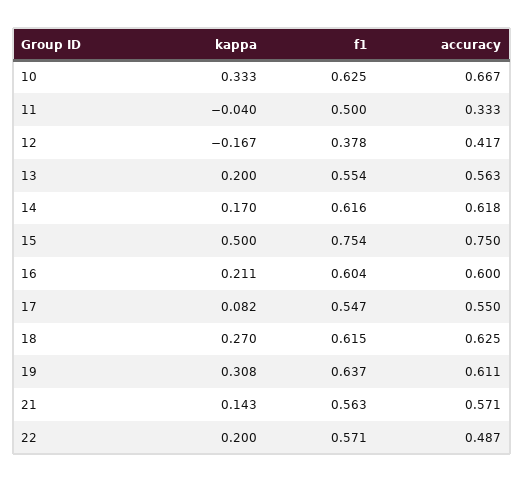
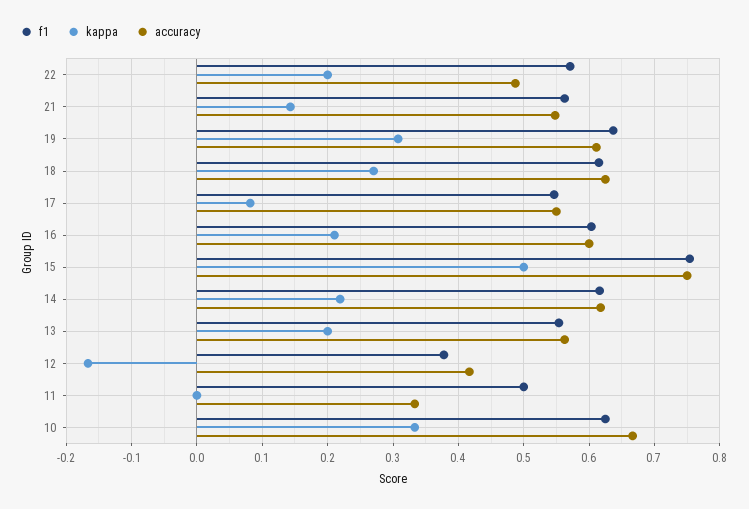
kappa, 11: -0.04 -> 0
kappa, 14: 0.17 -> 0.22
accuracy, 21: 0.571 -> 0.55

